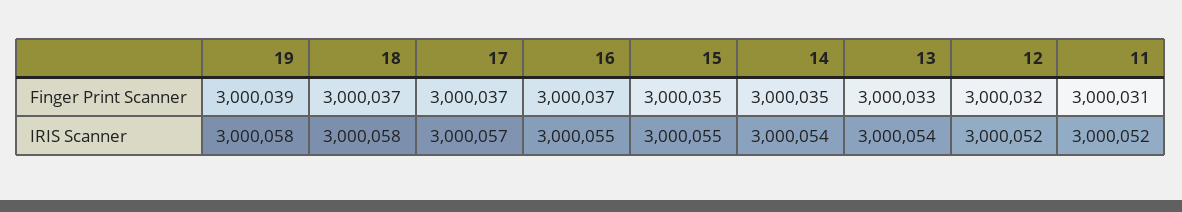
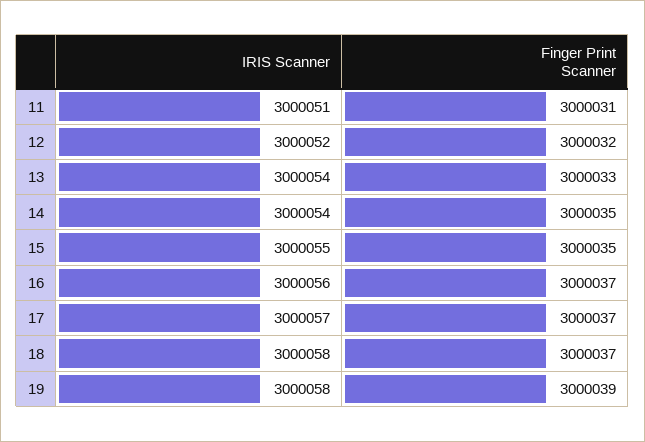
16, IRIS Scanner: 3000055 -> 3000056
11, IRIS Scanner: 3000052 -> 3000051

